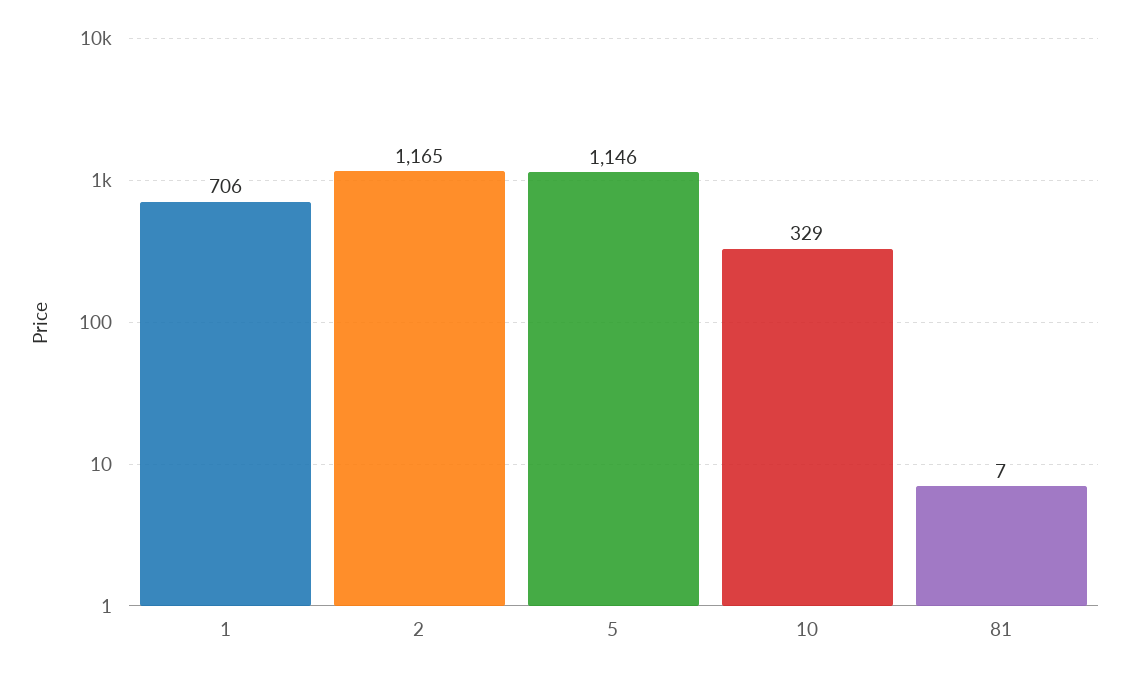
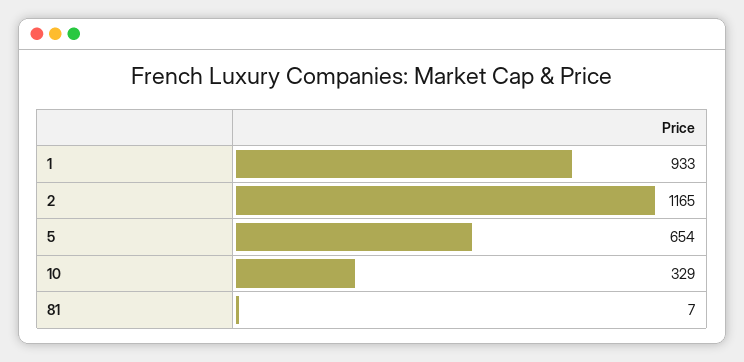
1: 706 -> 933
5: 1146 -> 654

